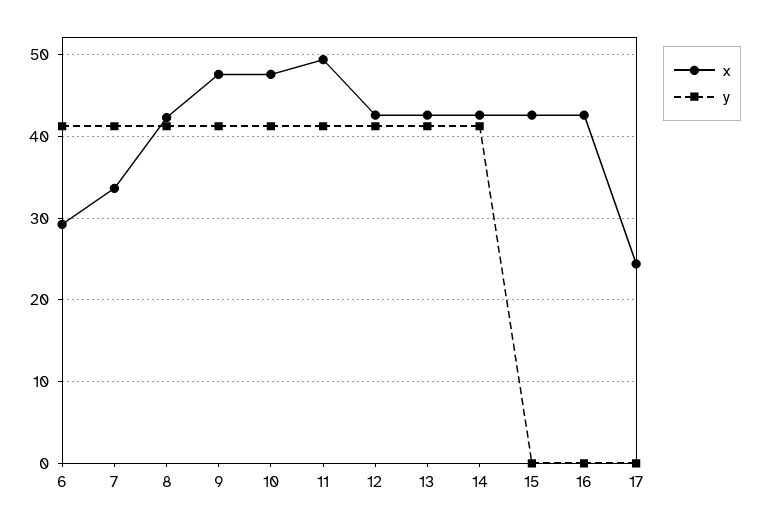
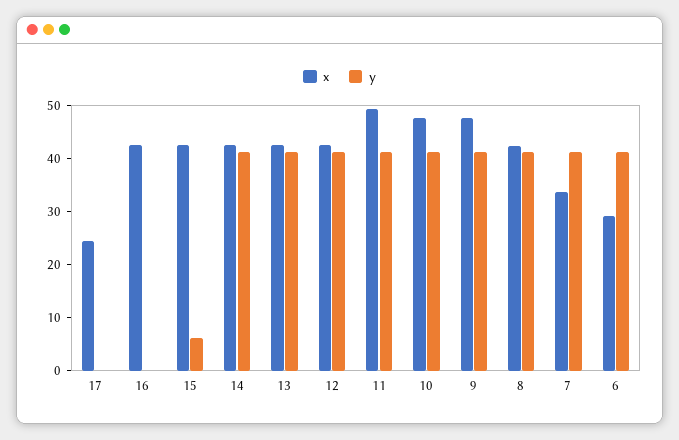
y, 15: 0 -> 6

